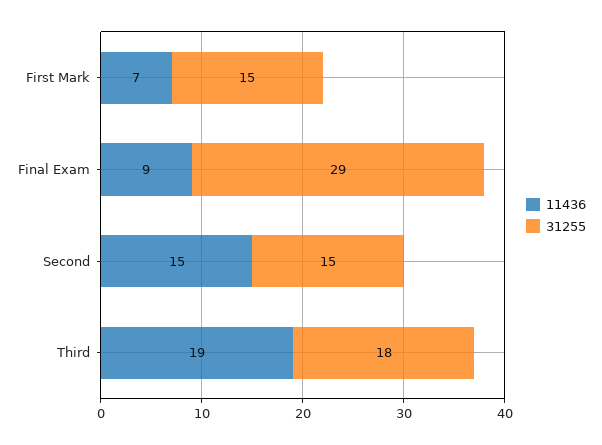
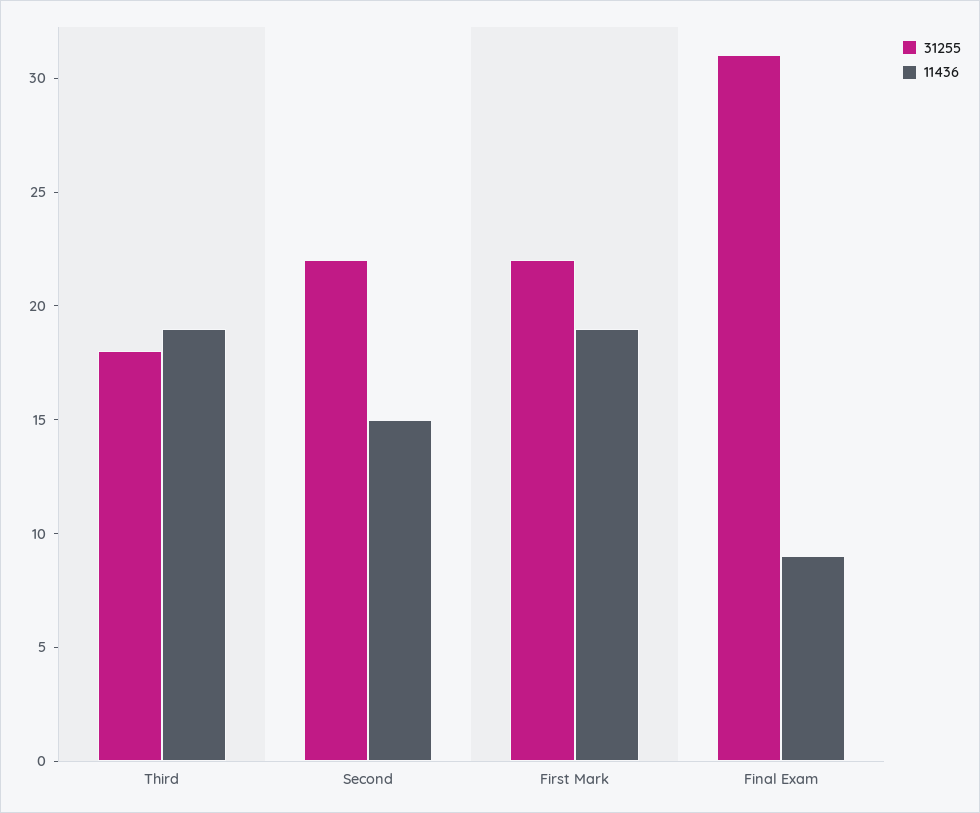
11436, First Mark: 7 -> 19
31255, First Mark: 15 -> 22
31255, Final Exam: 29 -> 31
31255, Second: 15 -> 22

